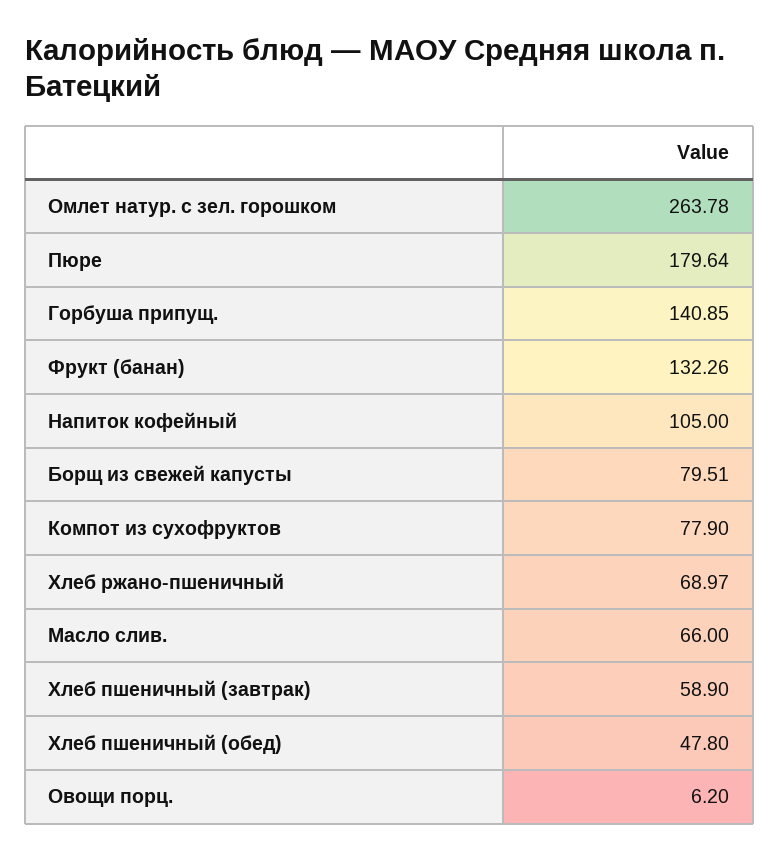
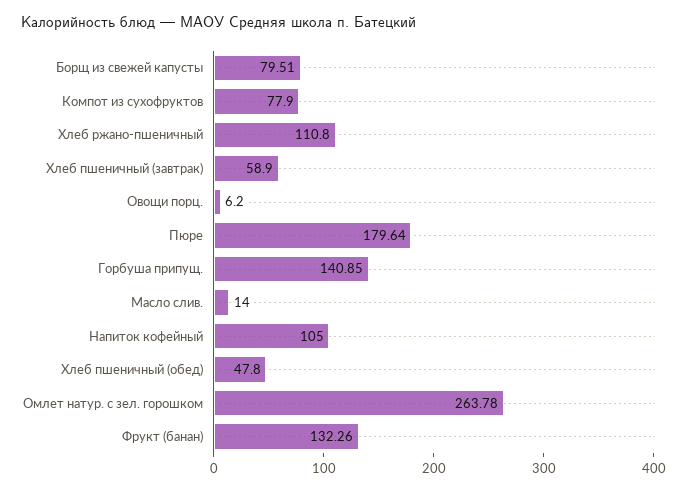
Хлеб ржано-пшеничный: 68.97 -> 110.8
Масло слив.: 66 -> 14

